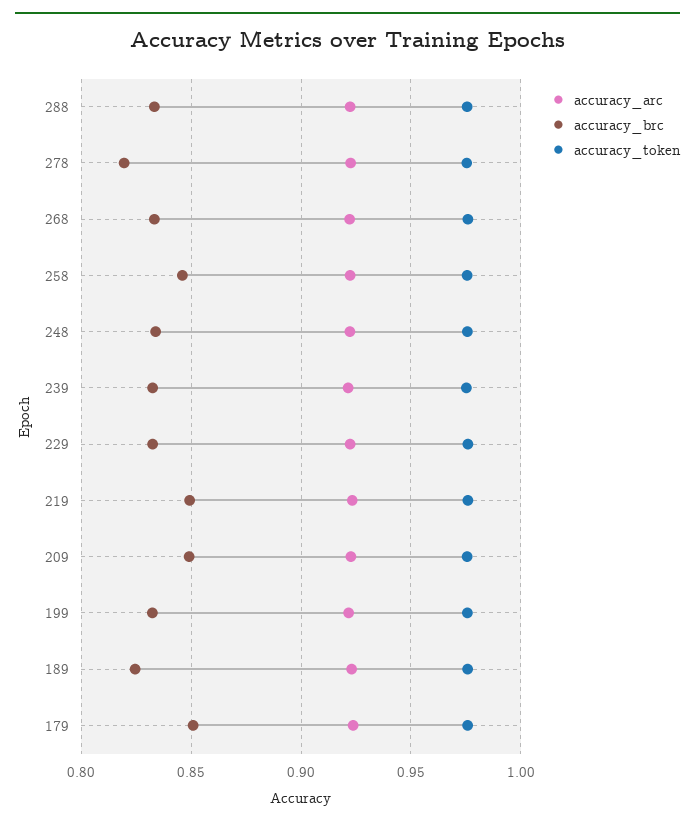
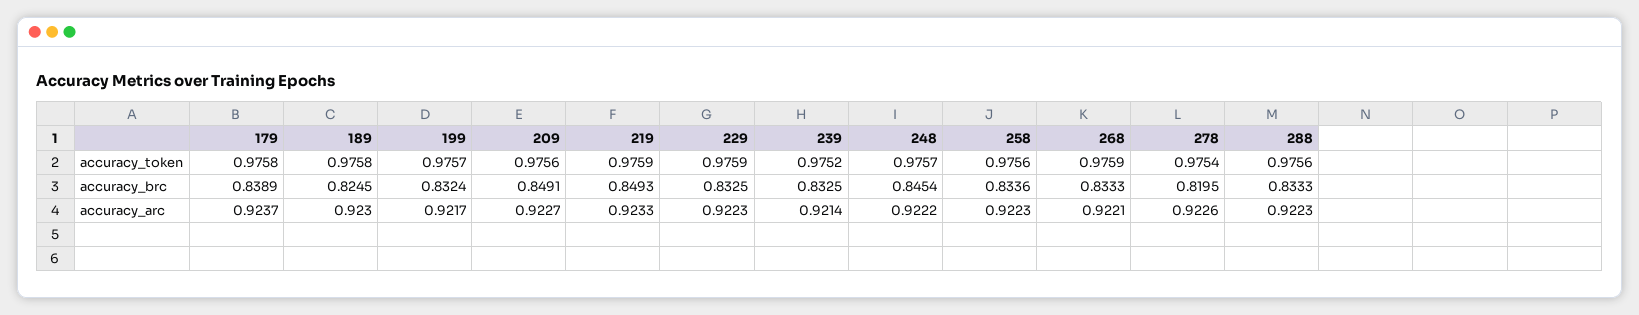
accuracy_brc, 258: 0.845 -> 0.8336
accuracy_brc, 248: 0.835 -> 0.8454
accuracy_brc, 179: 0.85 -> 0.8389

